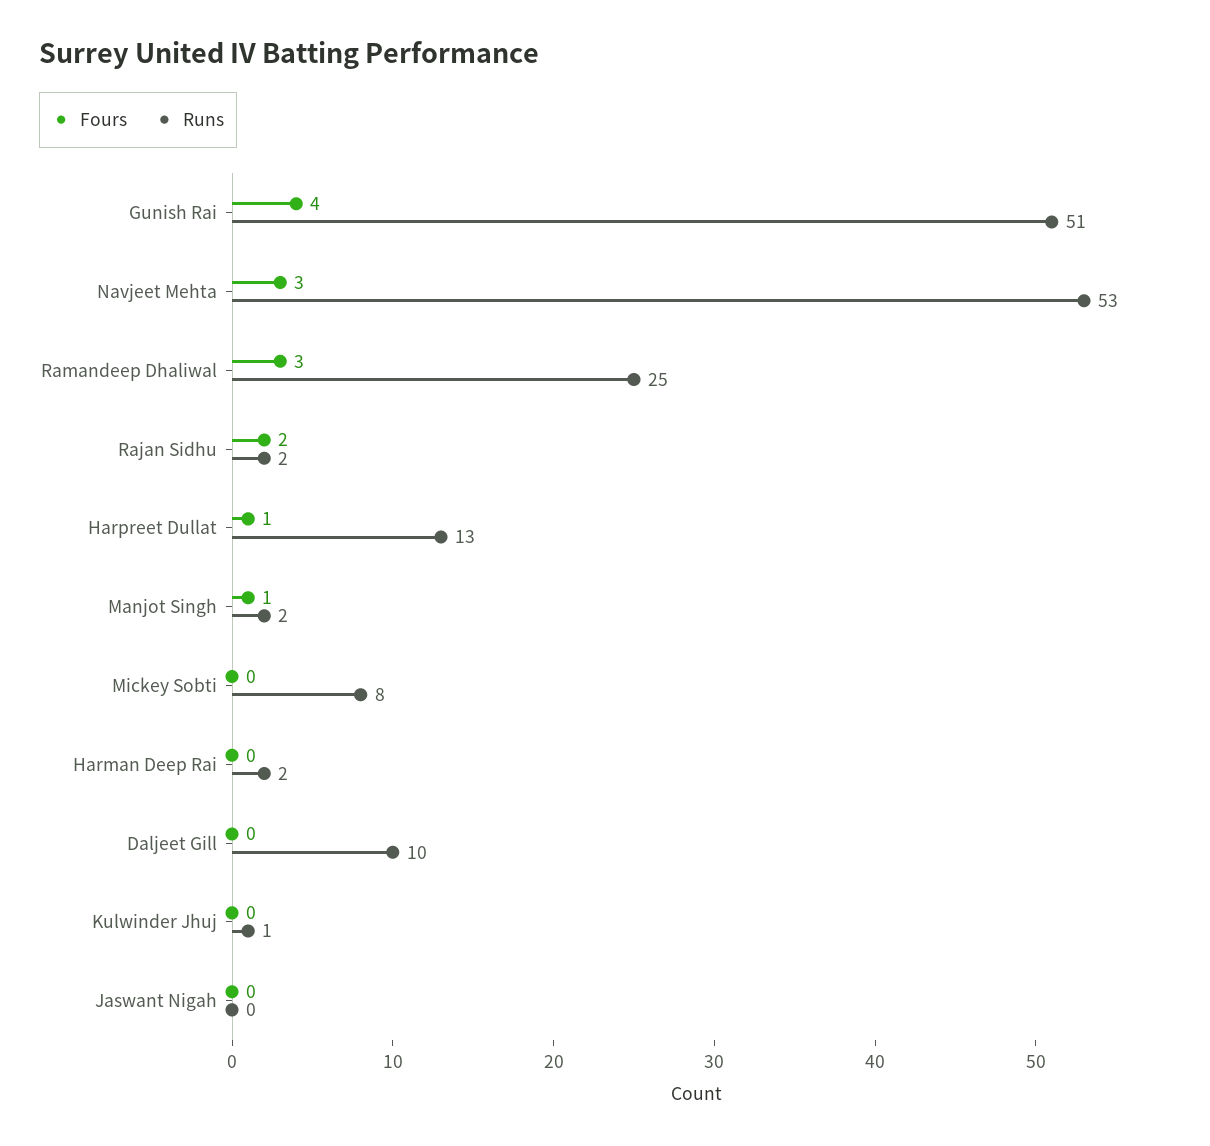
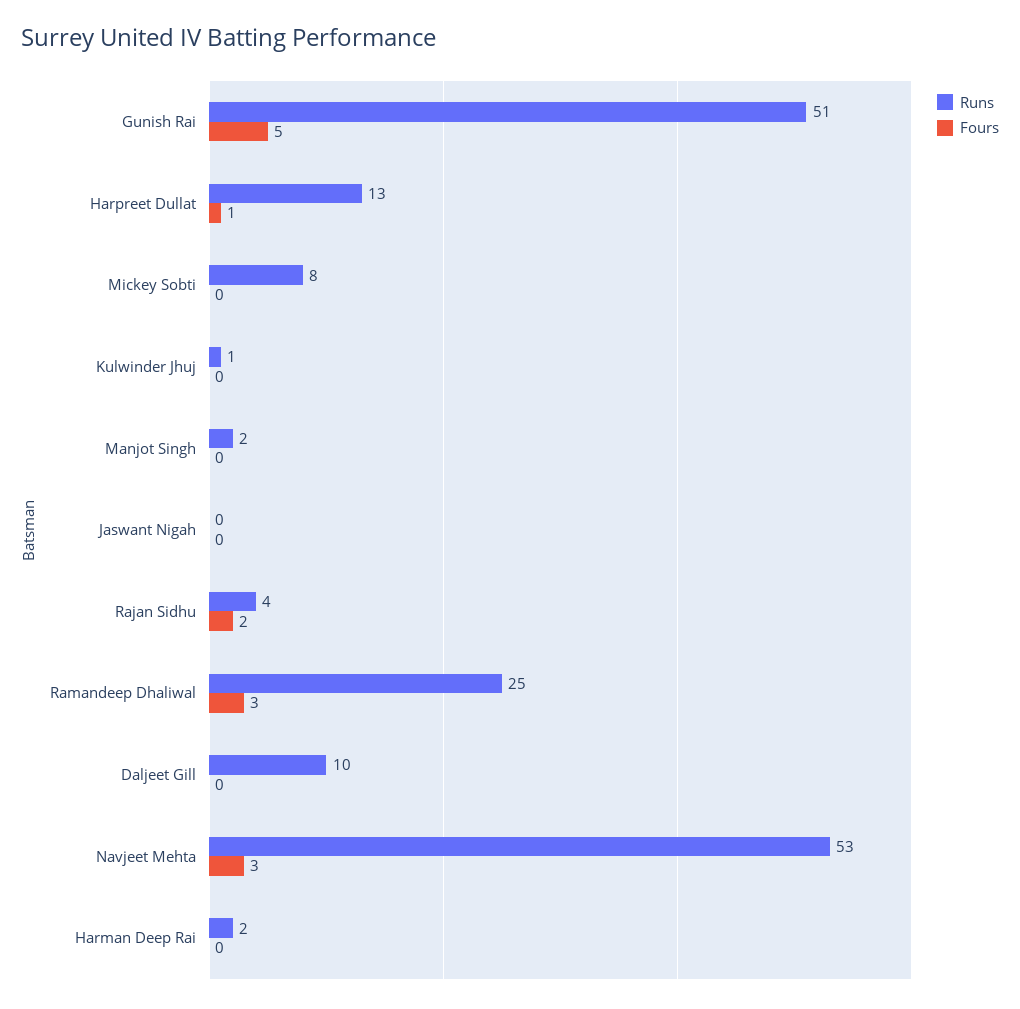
Fours, Gunish Rai: 4 -> 5
Runs, Rajan Sidhu: 2 -> 4
Fours, Manjot Singh: 1 -> 0

